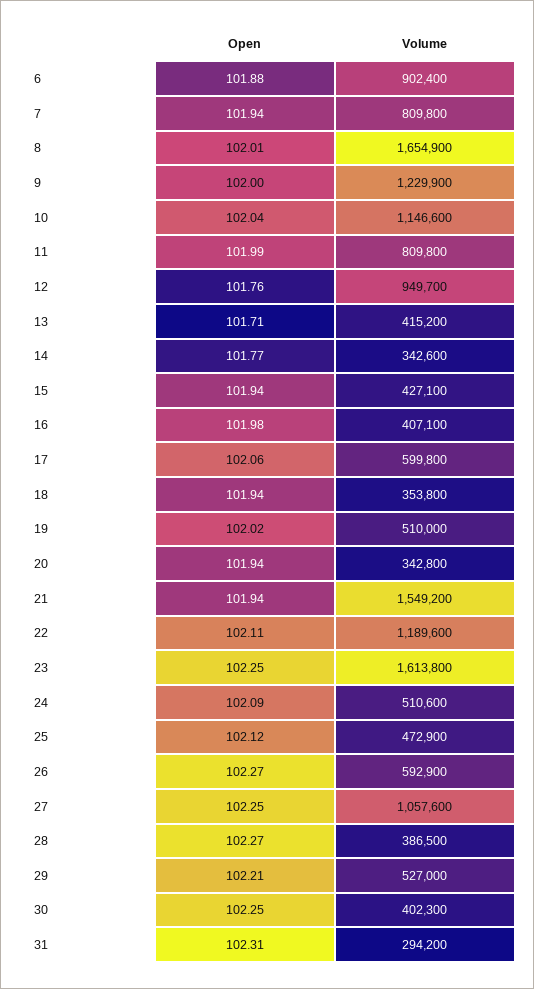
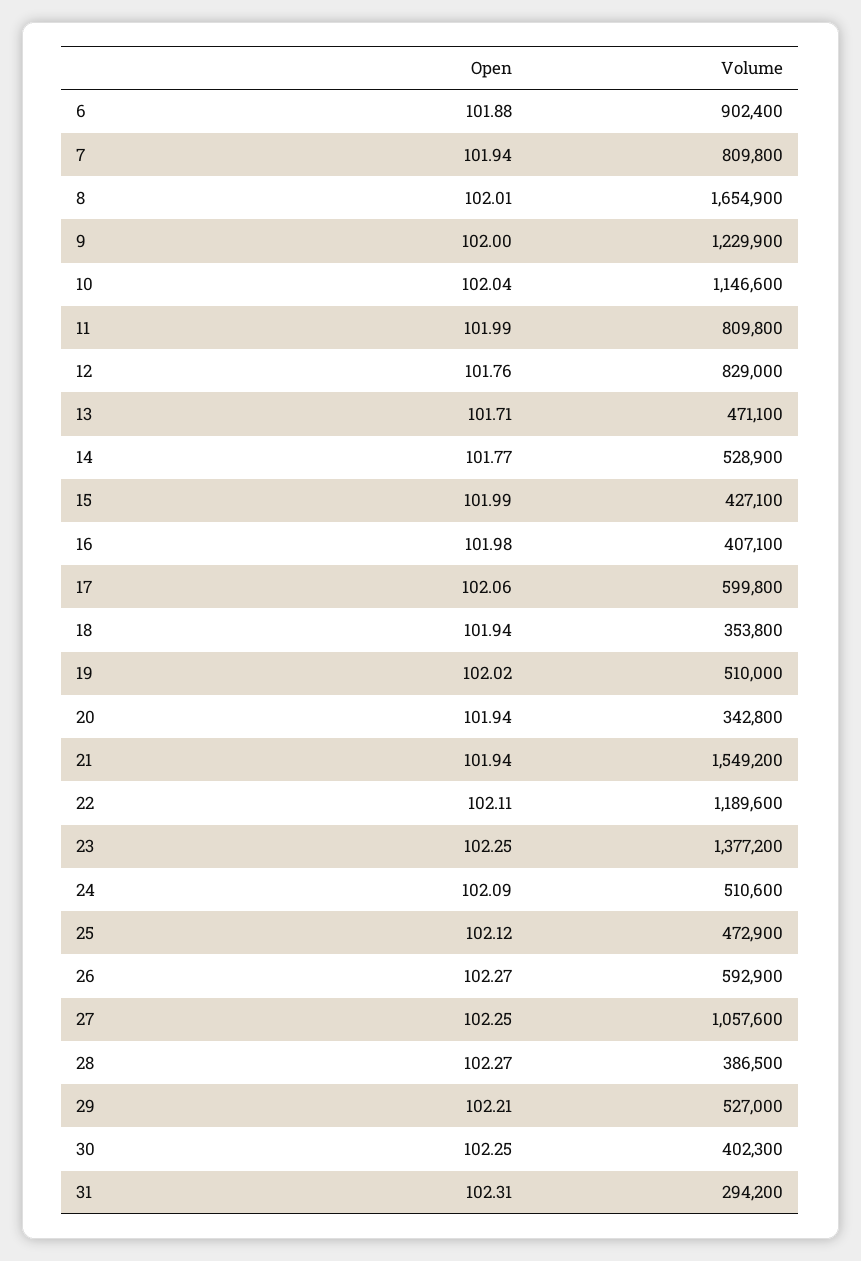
Volume, 12: 949700 -> 829000
Volume, 13: 415200 -> 471100
Volume, 14: 342600 -> 528900
Open, 15: 101.94 -> 101.99
Volume, 23: 1613800 -> 1377200

